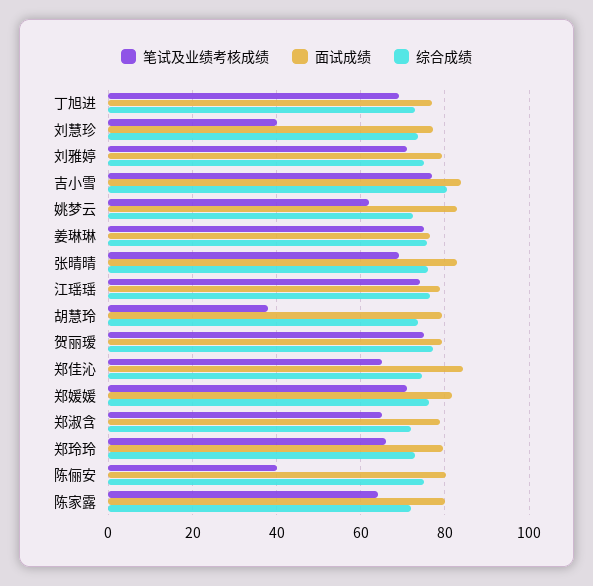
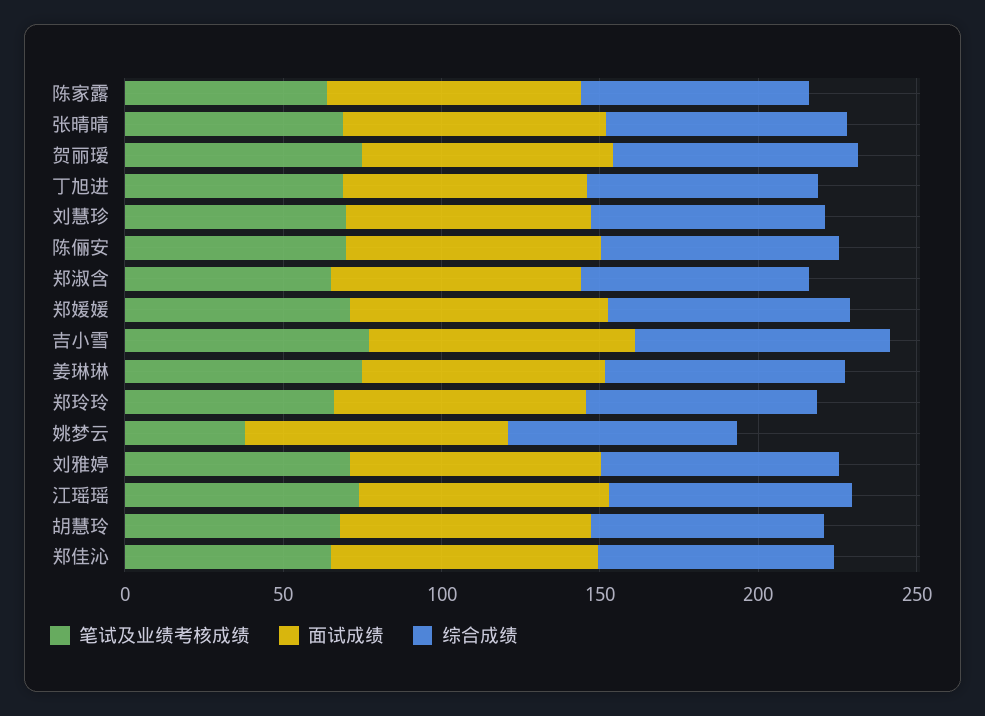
笔试及业绩考核成绩, 刘慧珍: 40 -> 70
笔试及业绩考核成绩, 姚梦云: 62 -> 40
笔试及业绩考核成绩, 胡慧玲: 38 -> 70
笔试及业绩考核成绩, 陈俪安: 40 -> 70

